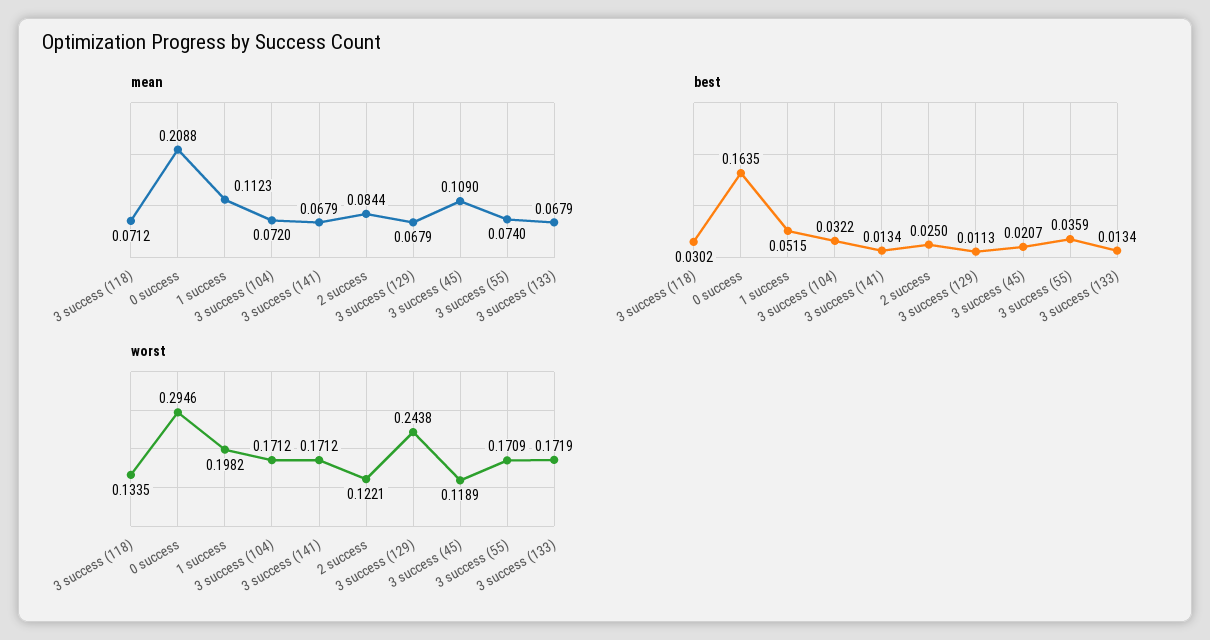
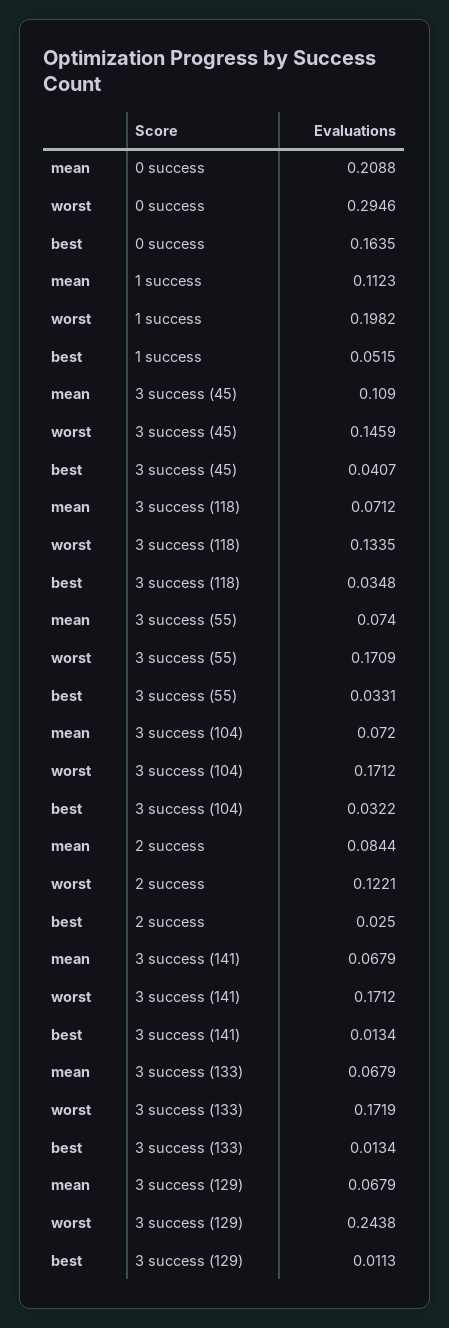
best, 3 success (118): 0.0302 -> 0.0348
best, 3 success (45): 0.0207 -> 0.0407
best, 3 success (55): 0.0359 -> 0.0331
worst, 3 success (45): 0.1189 -> 0.1459

